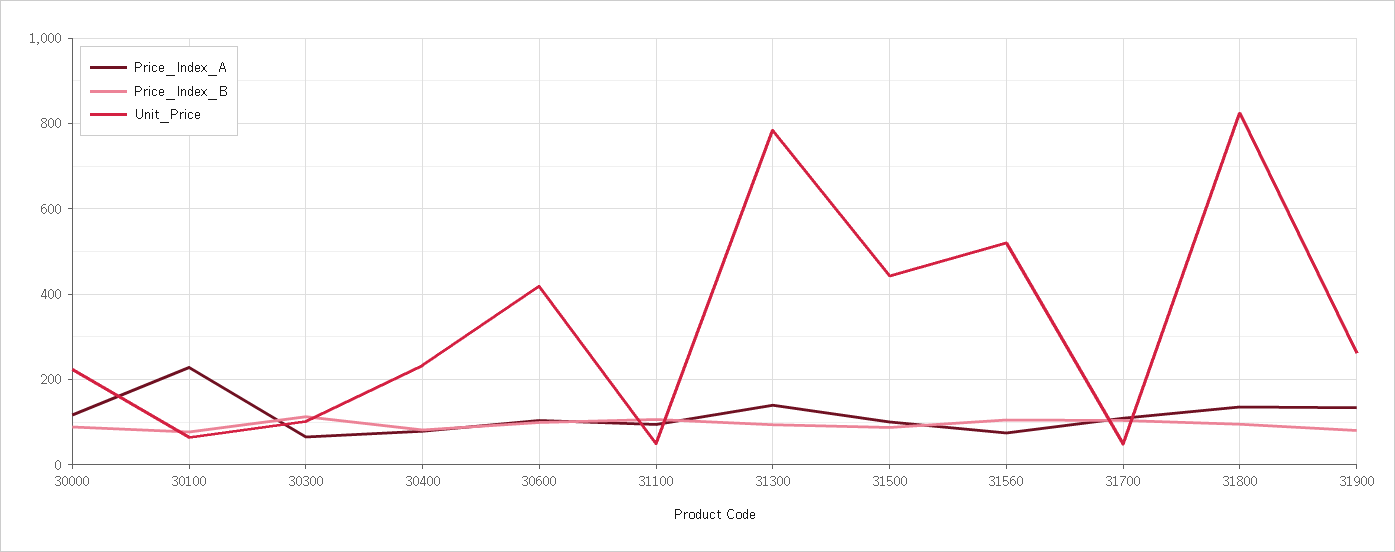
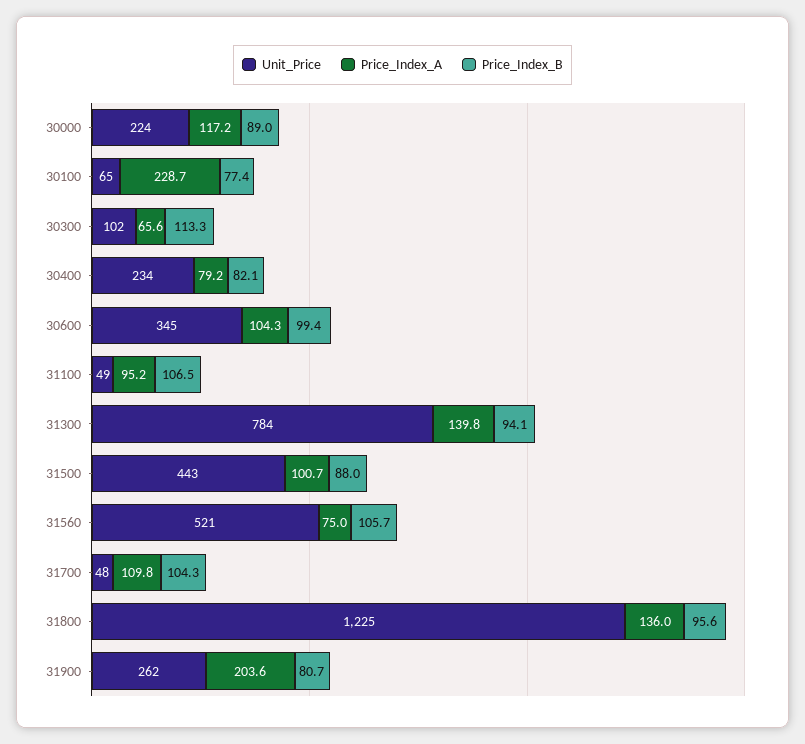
Unit_Price, 30600: 420 -> 345
Unit_Price, 31800: 820 -> 1225
Price_Index_A, 31900: 140 -> 203.6

